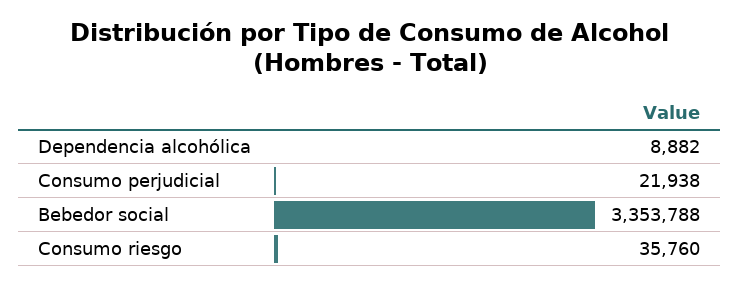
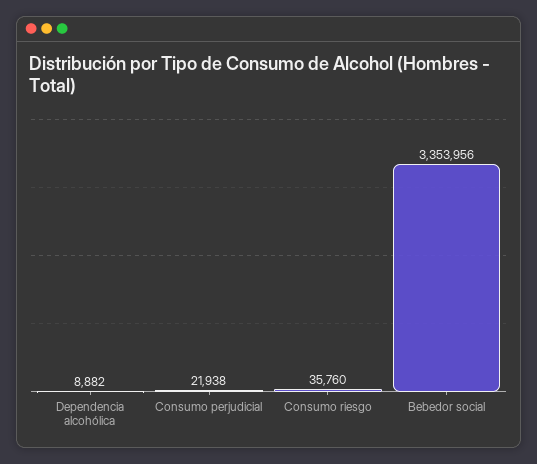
Bebedor social: 3353788 -> 3353956

